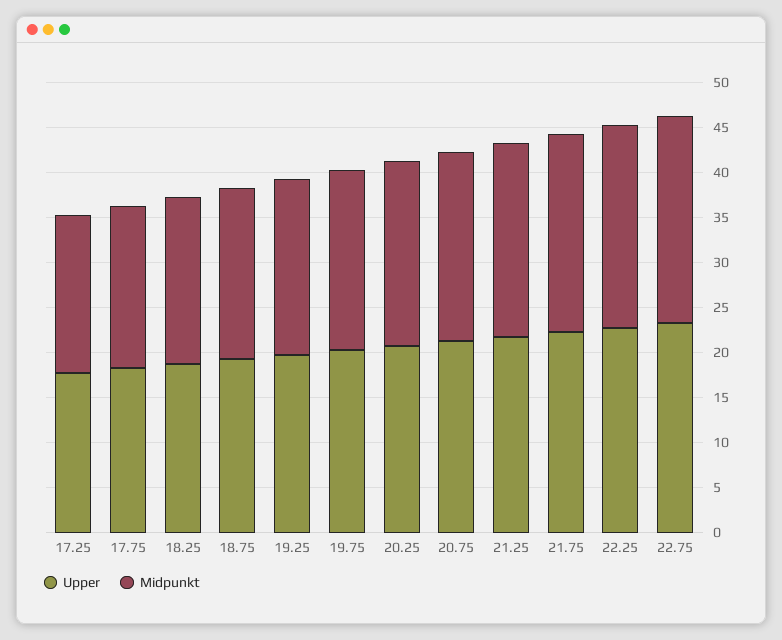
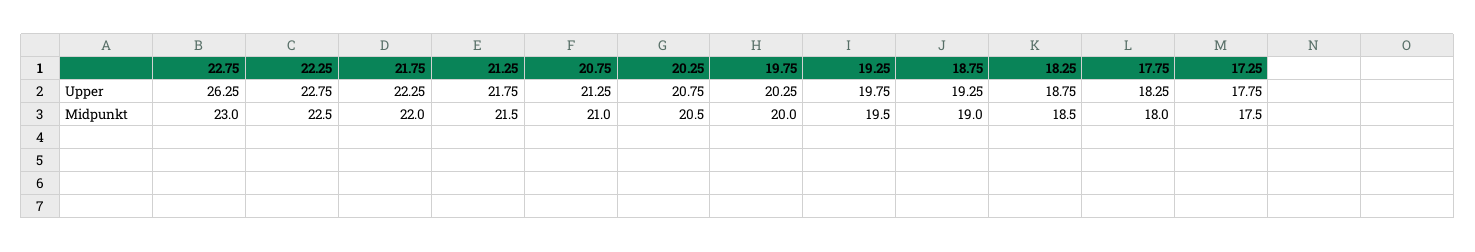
Upper, 22.75: 23 -> 26.25

